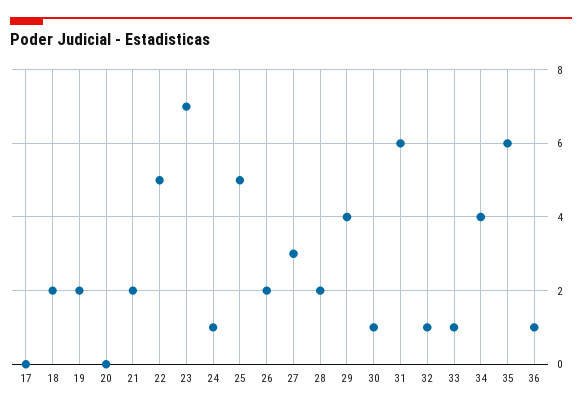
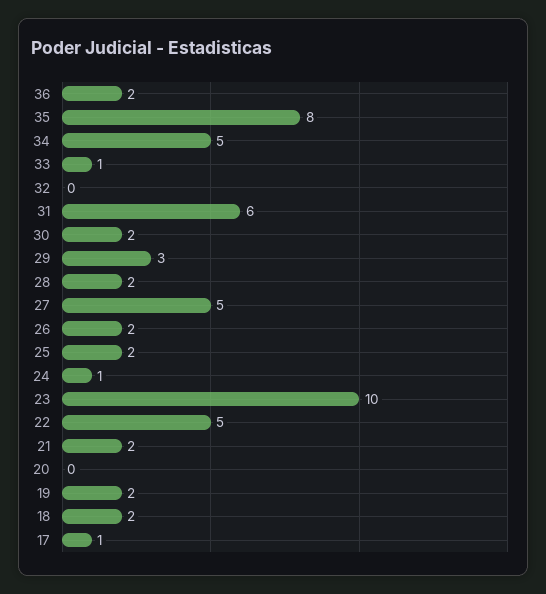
17: 0 -> 1
23: 7 -> 10
25: 5 -> 2
27: 3 -> 5
29: 4 -> 3
30: 1 -> 2
32: 1 -> 0
34: 4 -> 5
35: 6 -> 8
36: 1 -> 2

